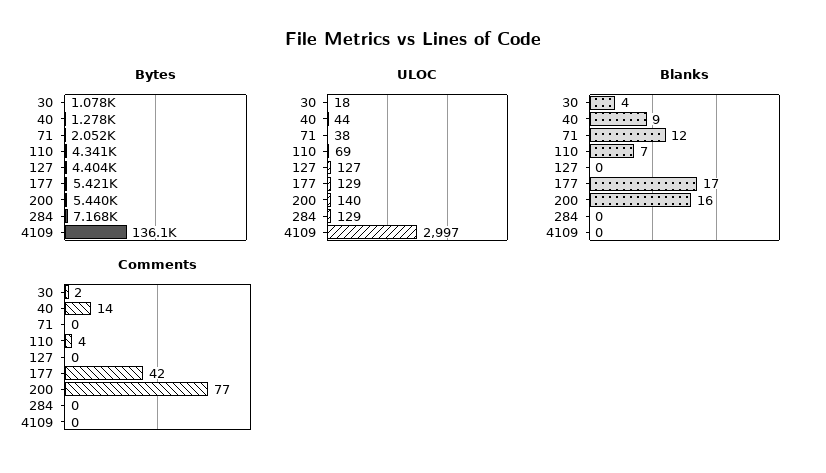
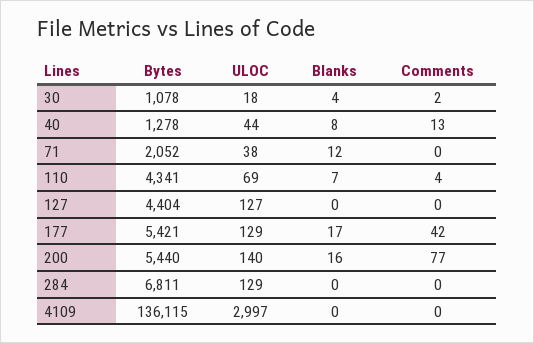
Bytes, 284: 7168 -> 6811
Blanks, 40: 9 -> 8
Comments, 40: 14 -> 13

